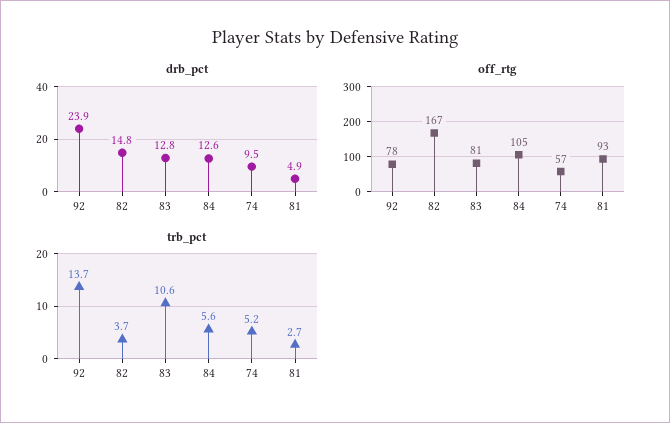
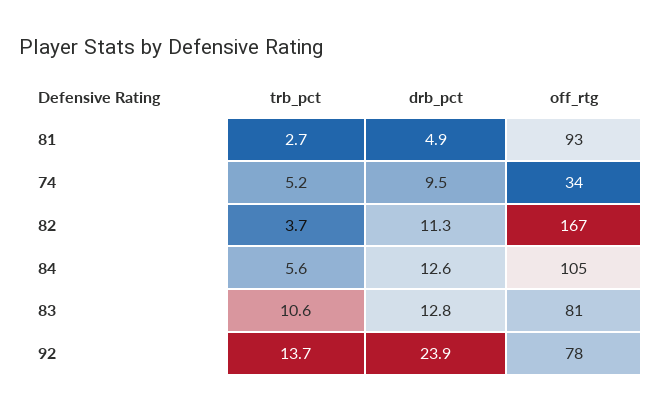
drb_pct, 82: 14.8 -> 11.3
off_rtg, 74: 57 -> 34

